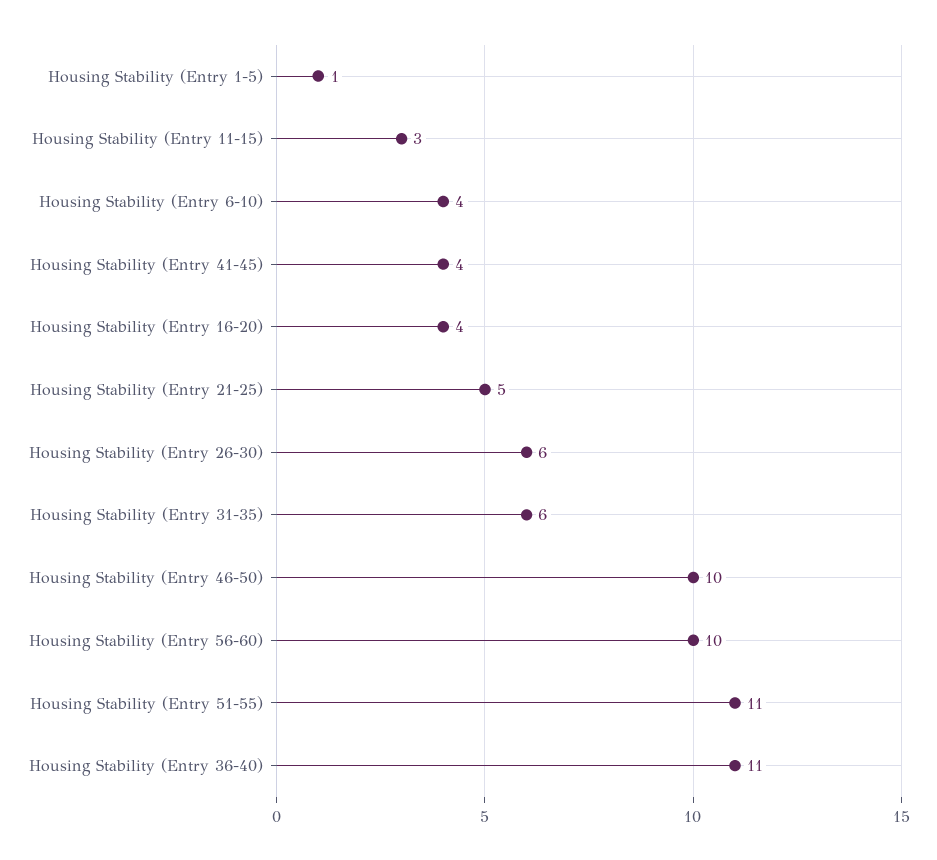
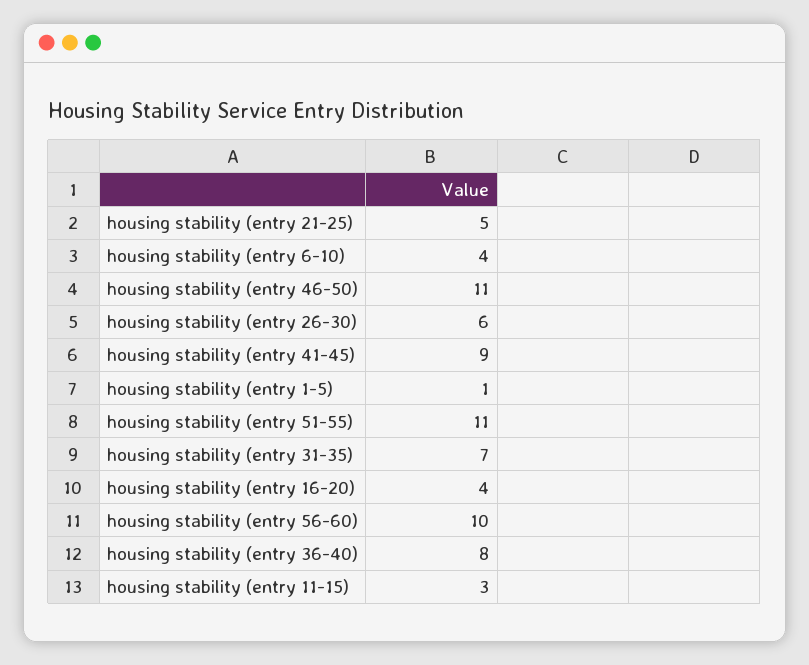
Housing Stability (Entry 41-45): 4 -> 9
Housing Stability (Entry 31-35): 6 -> 7
Housing Stability (Entry 46-50): 10 -> 11
Housing Stability (Entry 36-40): 11 -> 8

